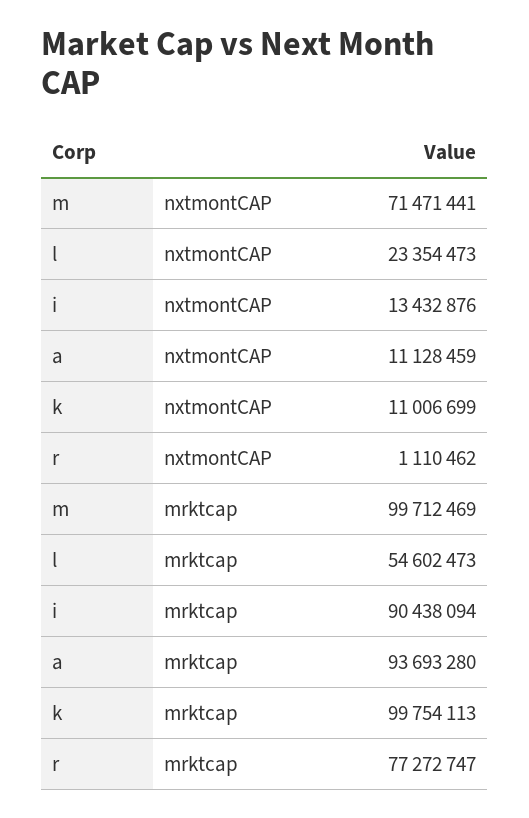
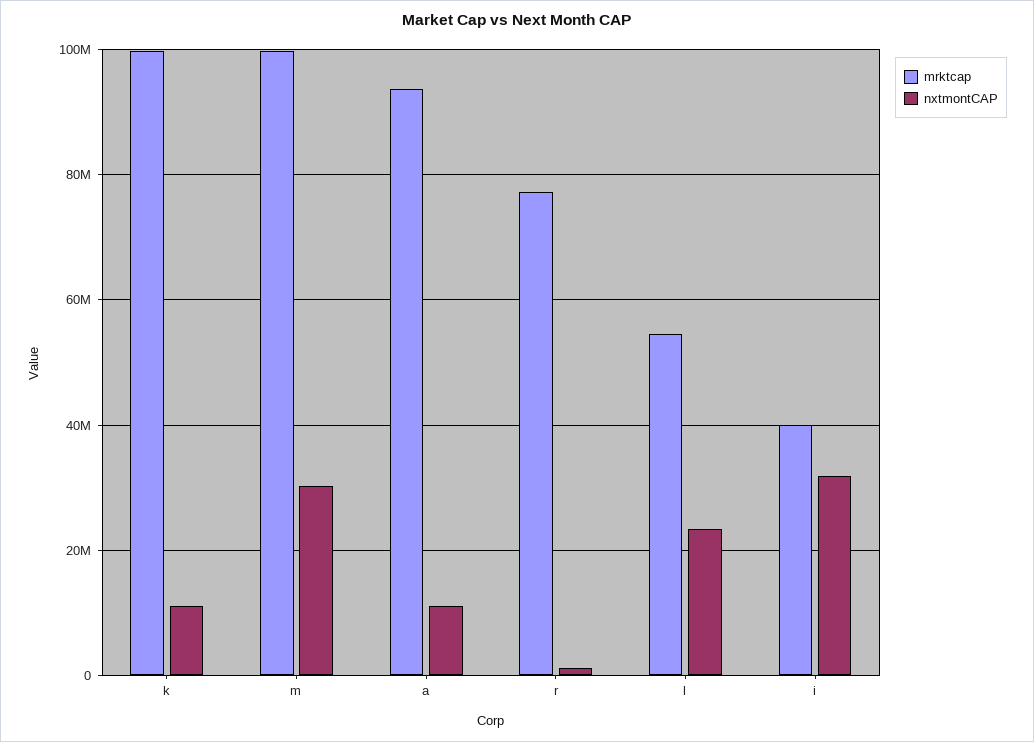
nxtmontCAP, m: 71471441 -> 30000000
nxtmontCAP, i: 13432876 -> 32000000
mrktcap, i: 90438094 -> 40000000

